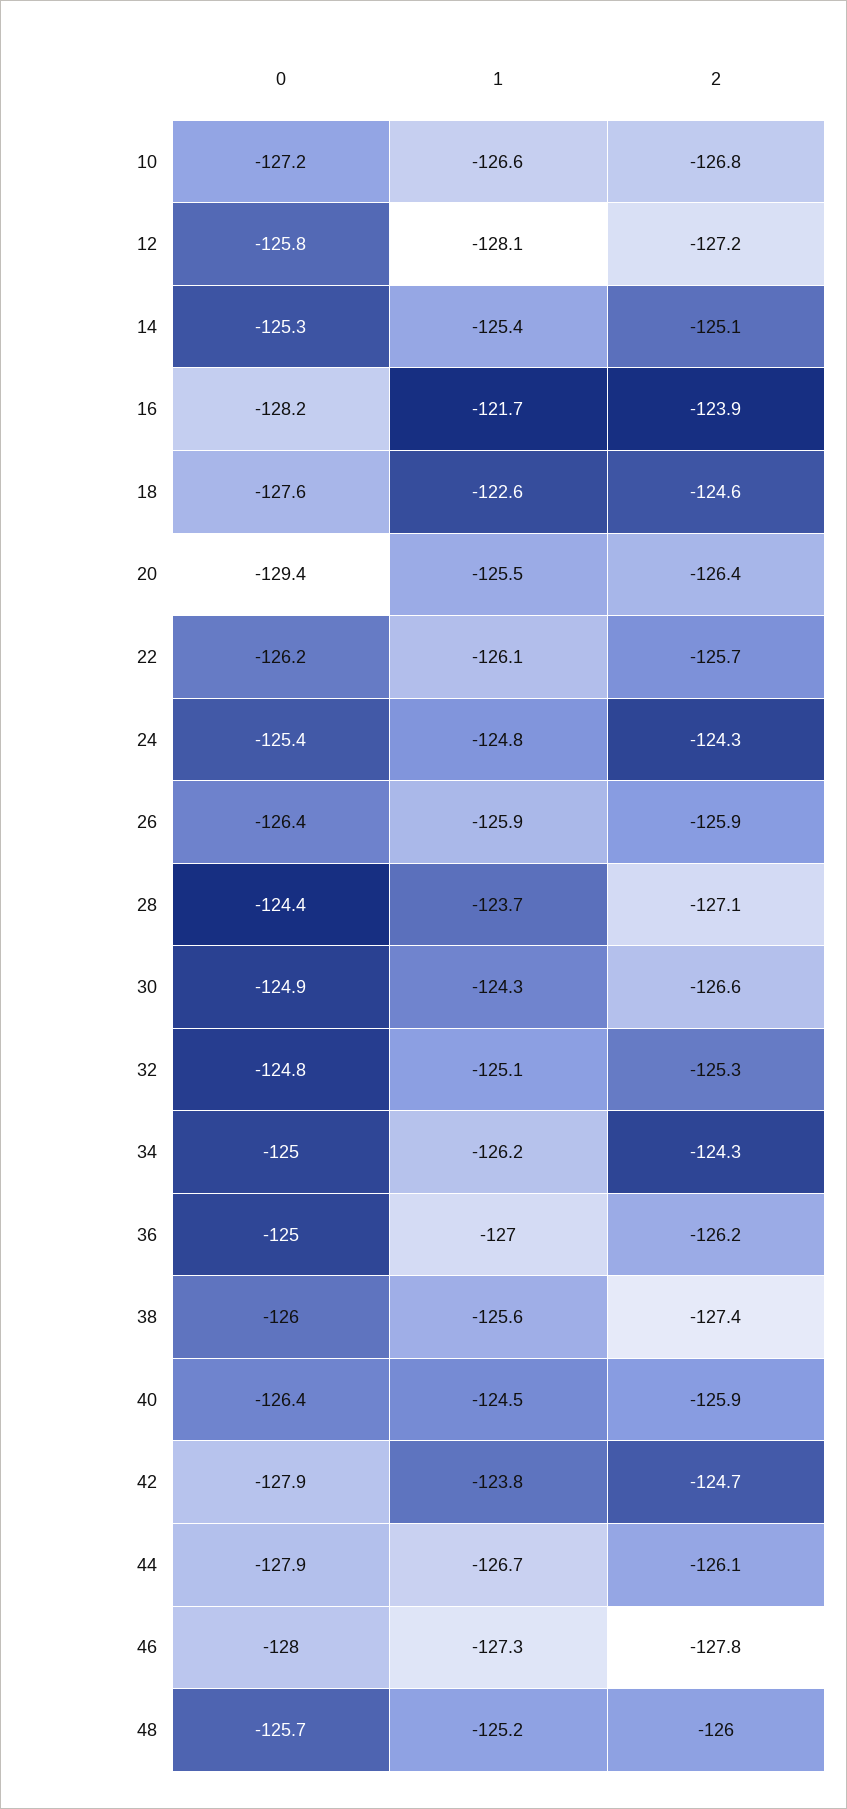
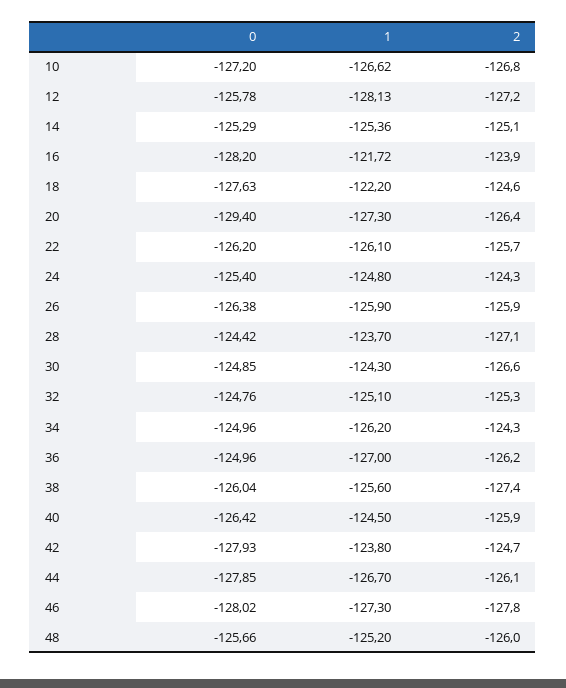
1, 18: -122.6 -> -122.2
1, 20: -125.5 -> -127.3

